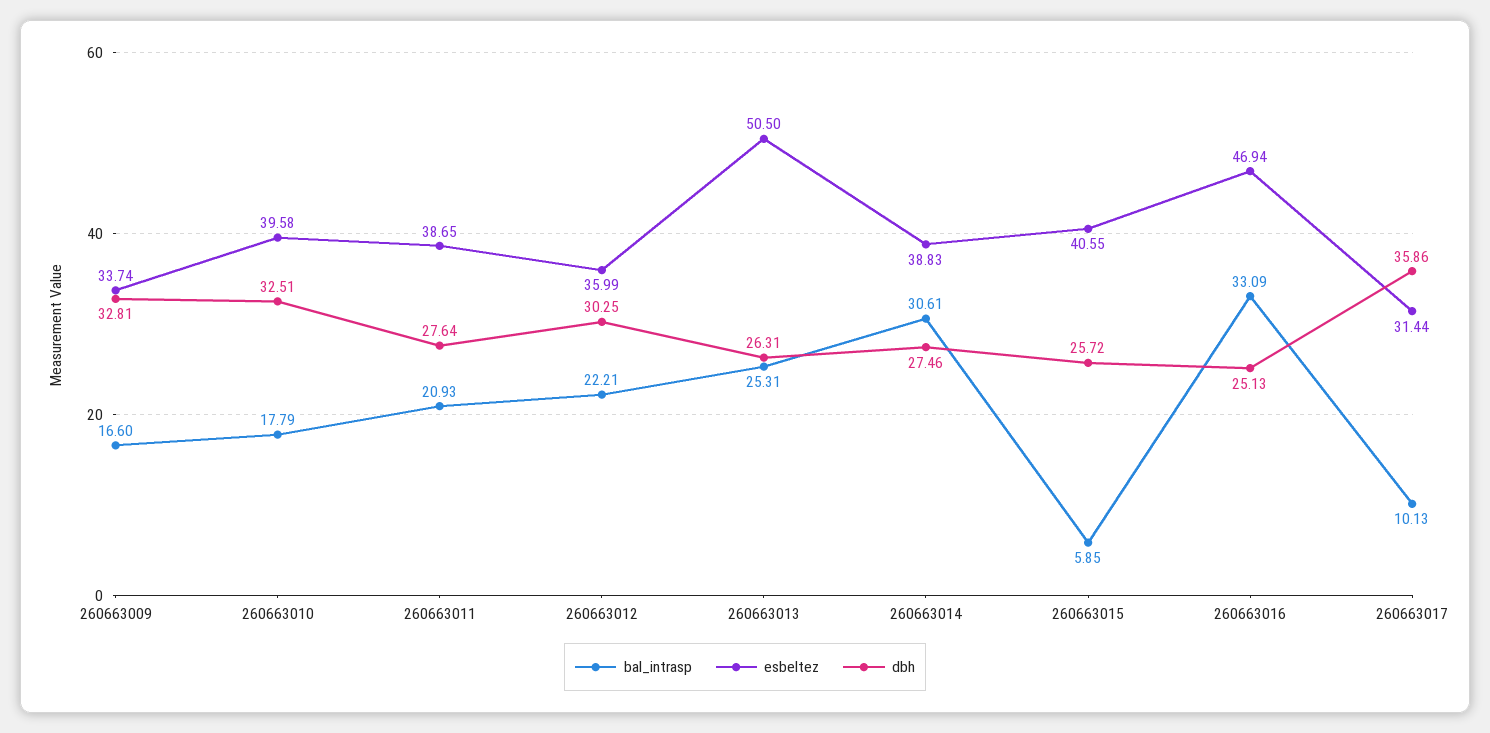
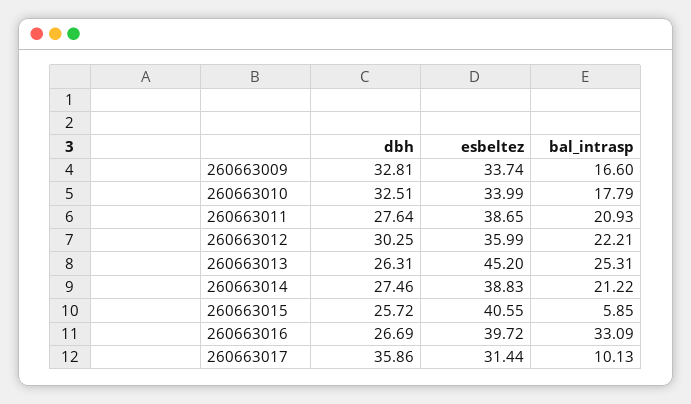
esbeltez, 260663010: 39.58 -> 33.99
esbeltez, 260663013: 50.5 -> 45.2
bal_intrasp, 260663014: 30.61 -> 21.22
esbeltez, 260663016: 46.94 -> 39.72
dbh, 260663016: 25.13 -> 26.69

